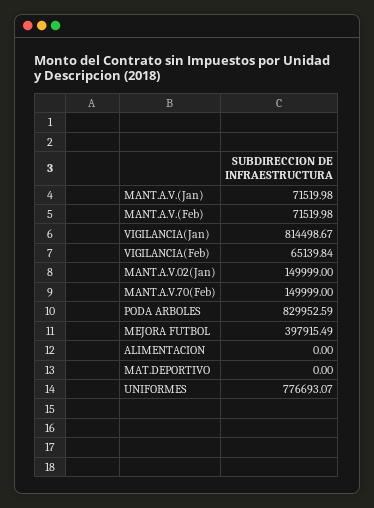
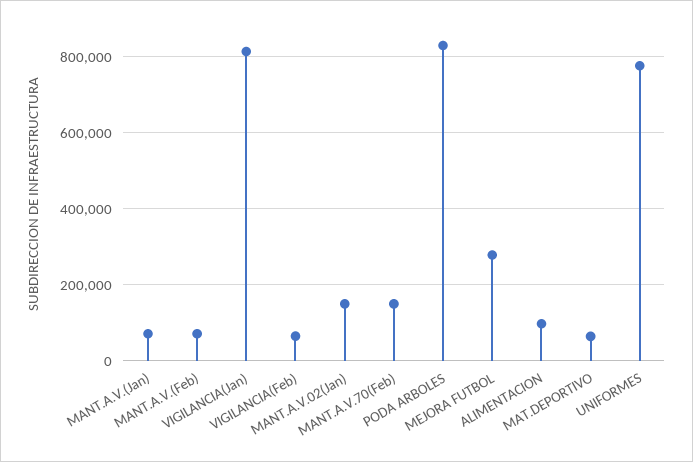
MEJORA FUTBOL: 397915.49 -> 280000
ALIMENTACION: 0 -> 100000
MAT.DEPORTIVO: 0 -> 60000

